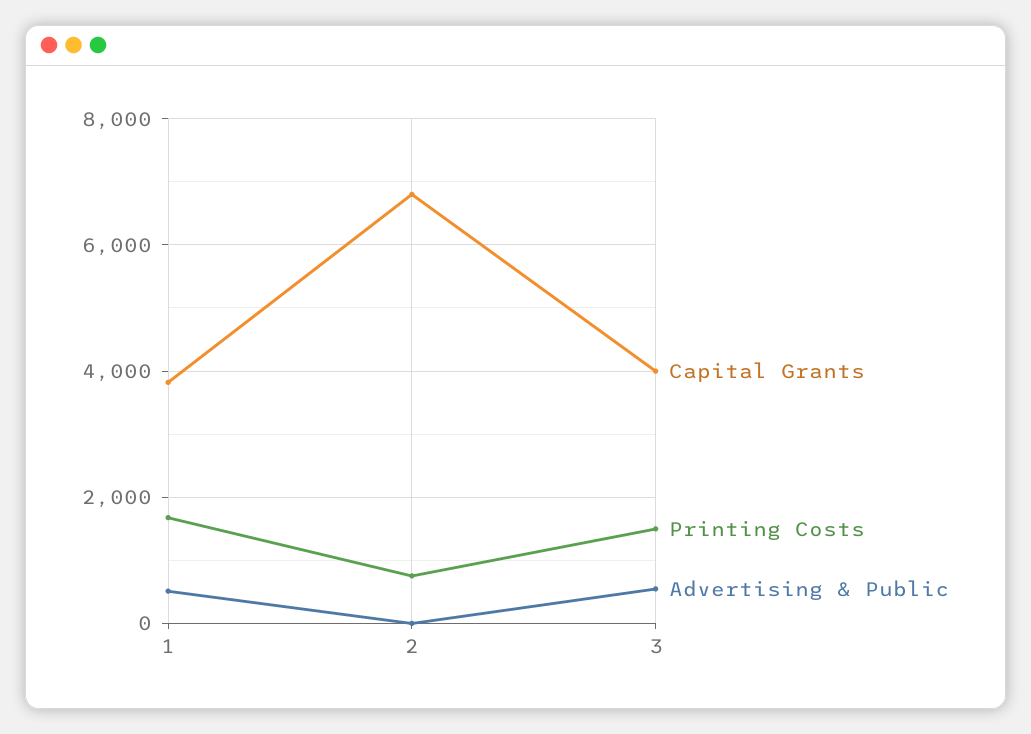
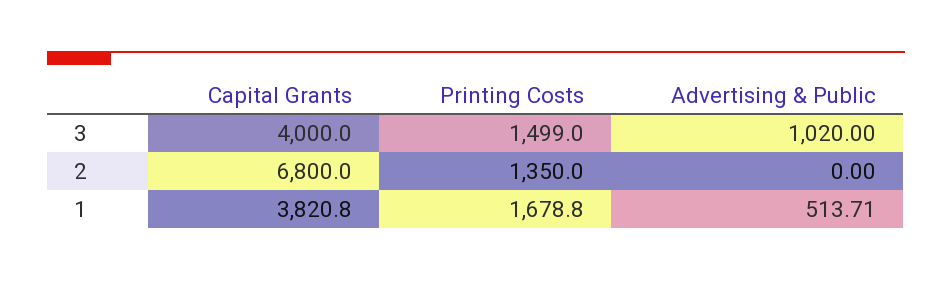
Printing Costs, 2: 800 -> 1350
Advertising & Public, 3: 600 -> 1020

